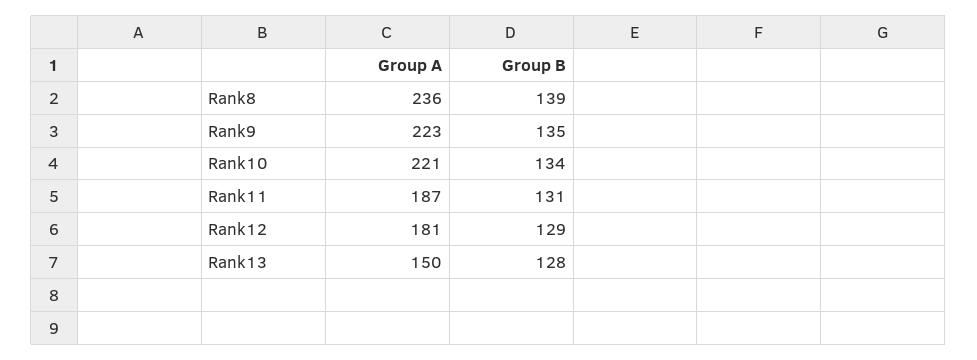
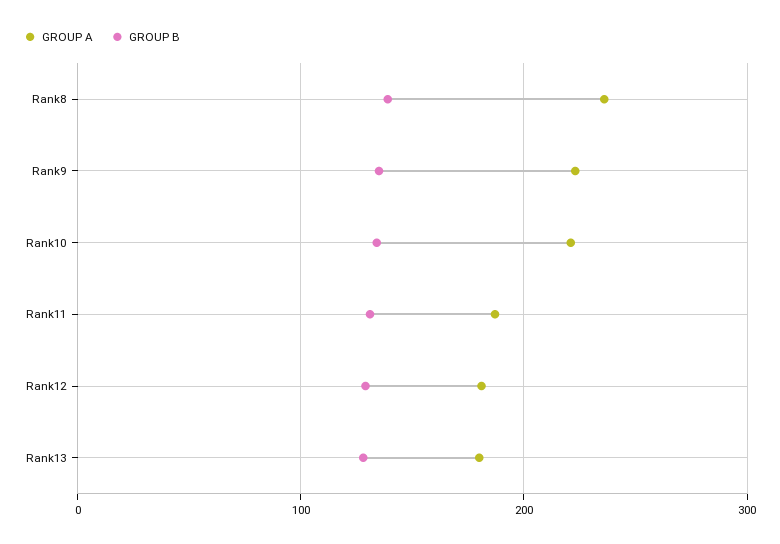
Group A, Rank13: 150 -> 180

